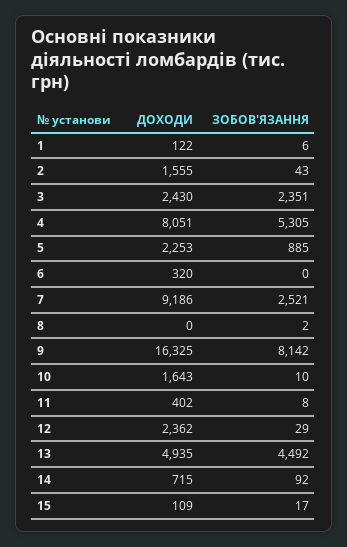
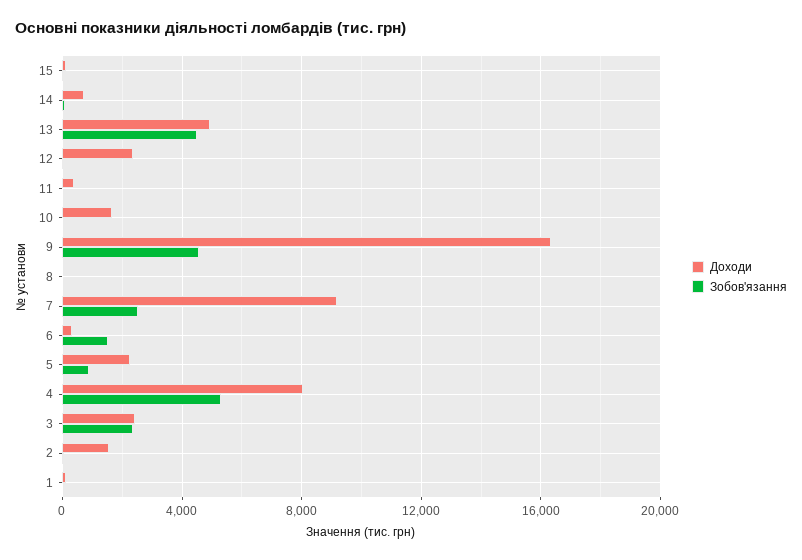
ЗОБОВ'ЯЗАННЯ, 6: 0 -> 1500
ЗОБОВ'ЯЗАННЯ, 9: 8142 -> 4500

